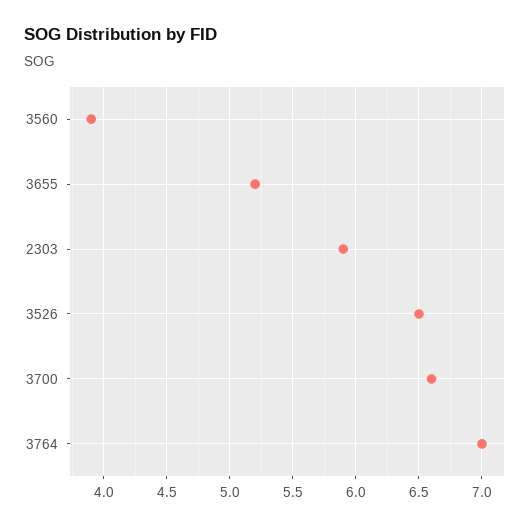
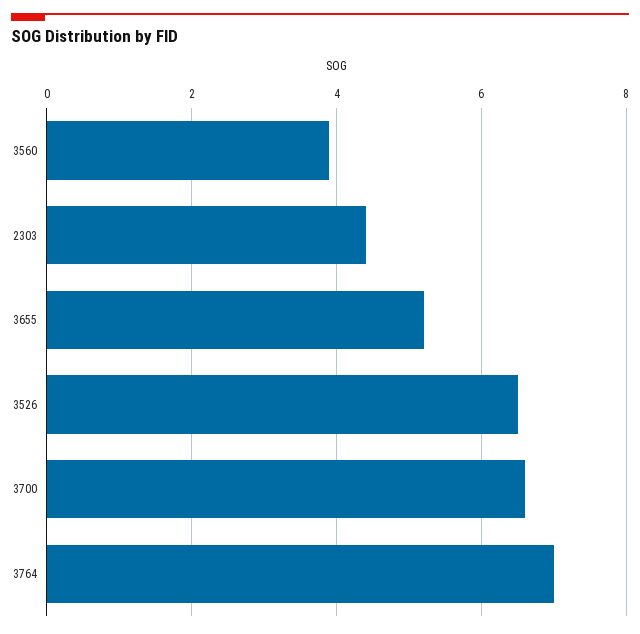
2303: 5.9 -> 4.5

